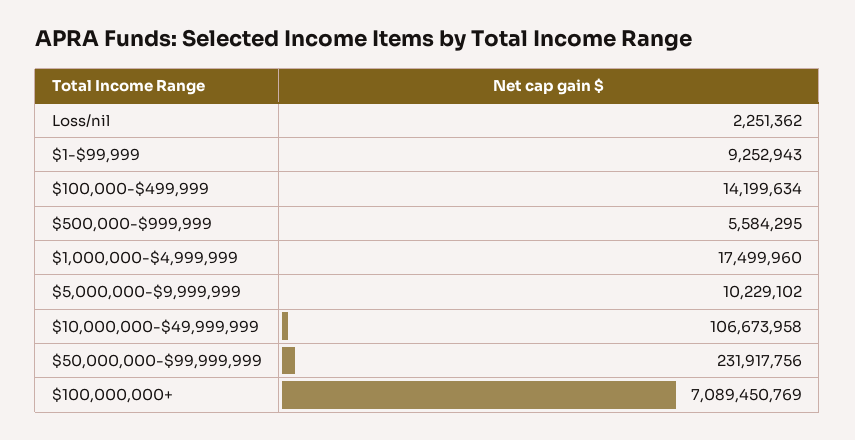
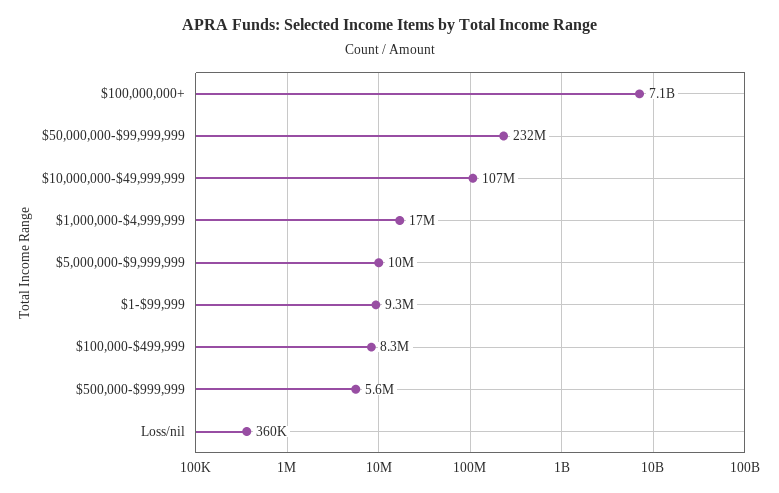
Loss/nil: 2251362 -> 360000
$100,000-$499,999: 14199634 -> 8300000

